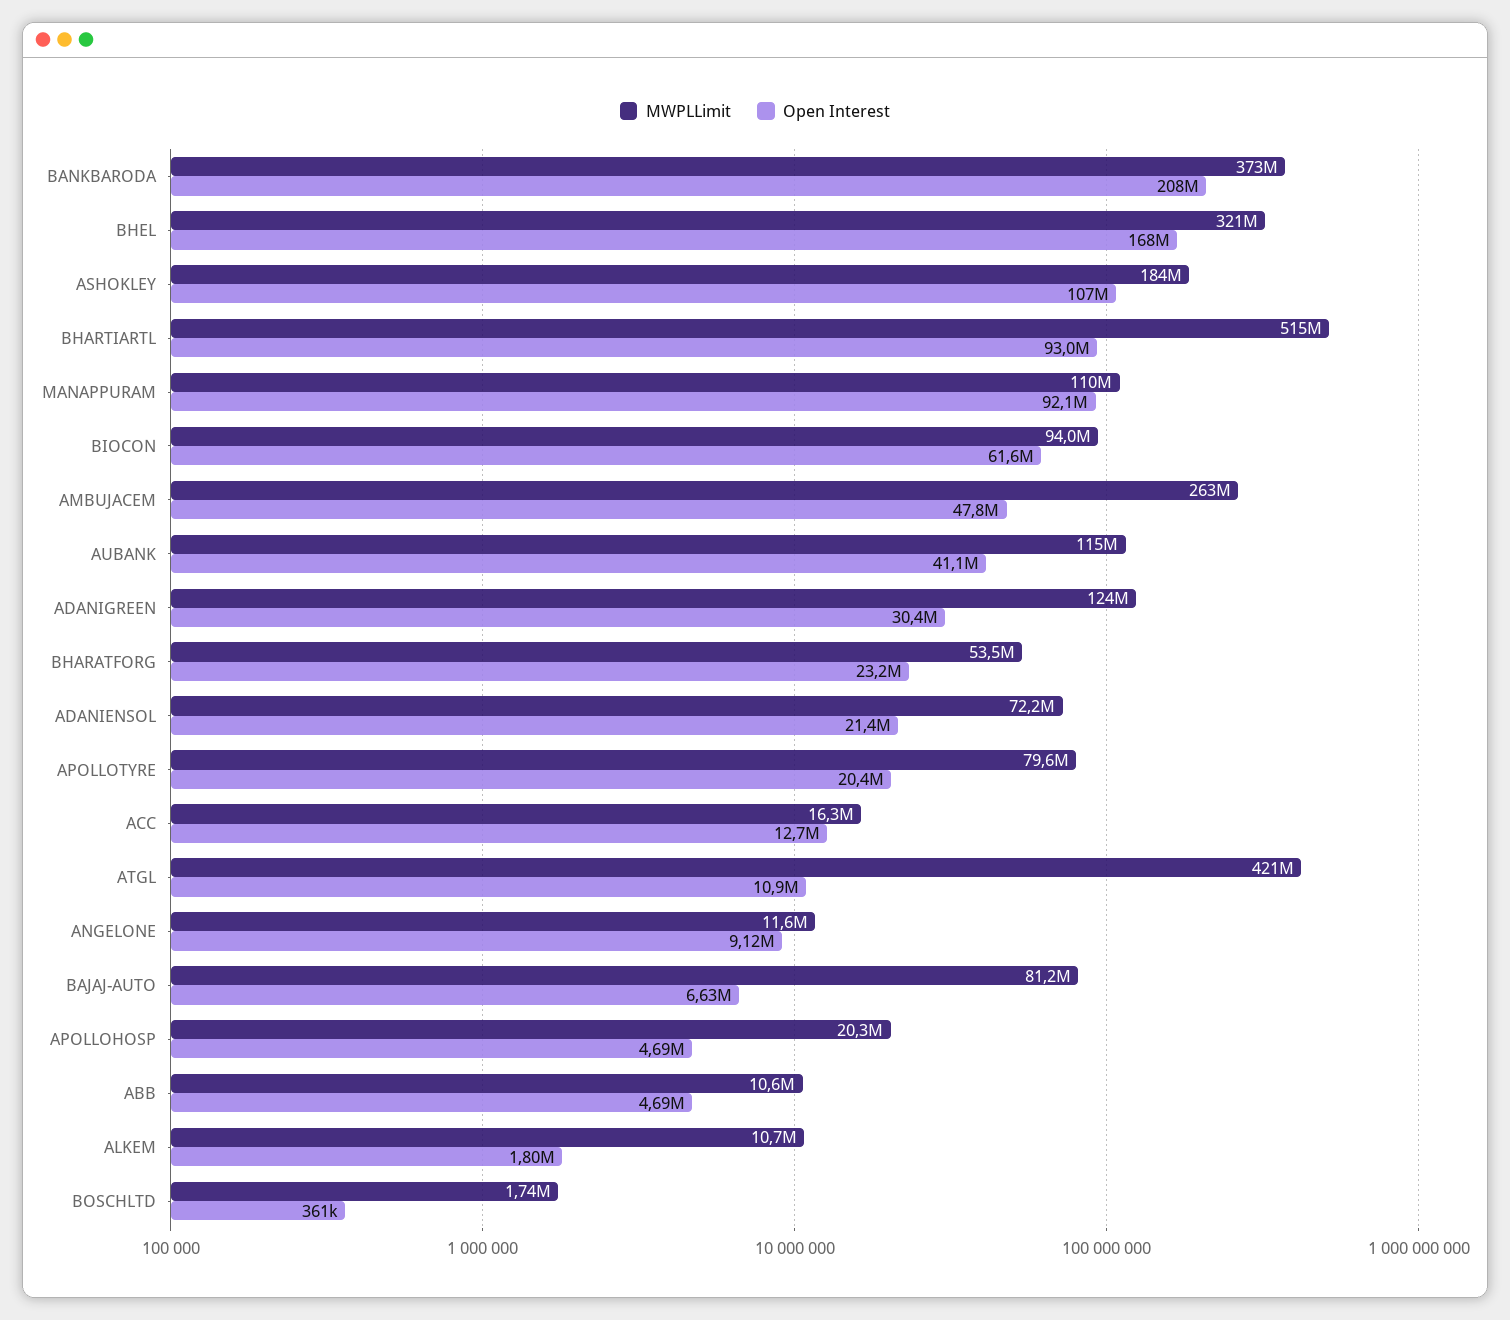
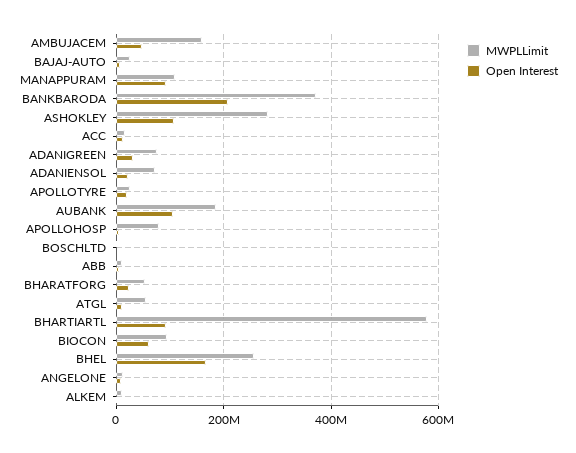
MWPLLimit, BHEL: 321000000 -> 260000000
MWPLLimit, ASHOKLEY: 184000000 -> 280000000
MWPLLimit, BHARTIARTL: 515000000 -> 580000000
MWPLLimit, AMBUJACEM: 263000000 -> 160000000
MWPLLimit, AUBANK: 115000000 -> 180000000
Open Interest, AUBANK: 41100000 -> 100000000
MWPLLimit, ADANIGREEN: 124000000 -> 80000000
MWPLLimit, APOLLOTYRE: 79600000 -> 20000000
MWPLLimit, ATGL: 421000000 -> 60000000
MWPLLimit, BAJAJ-AUTO: 81200000 -> 20000000
MWPLLimit, APOLLOHOSP: 20300000 -> 80000000

